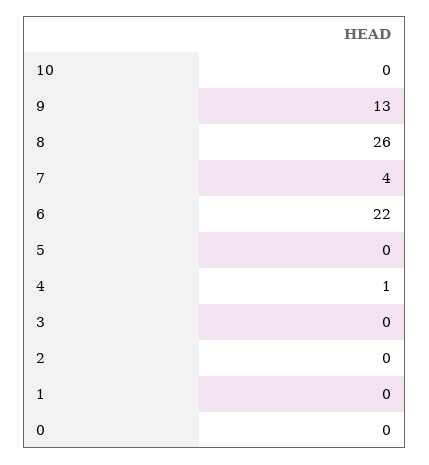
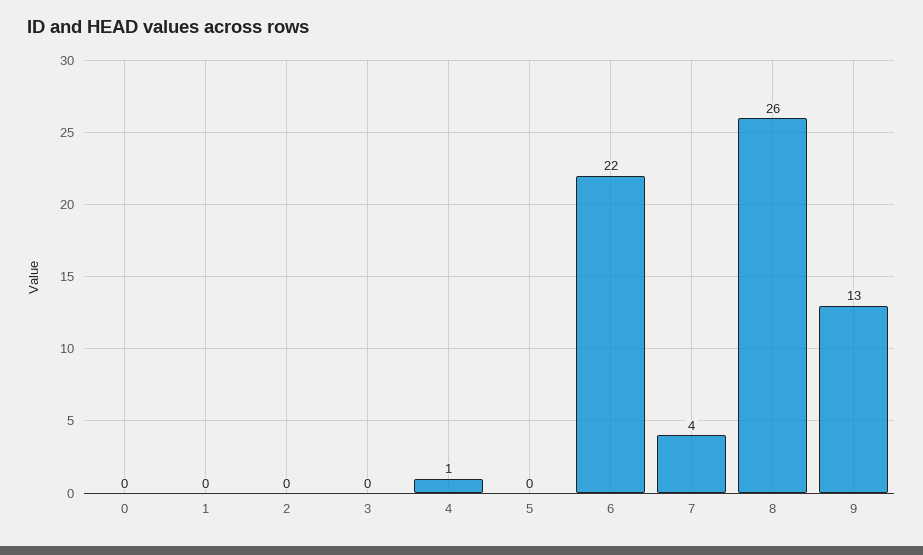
10: 0 -> none

